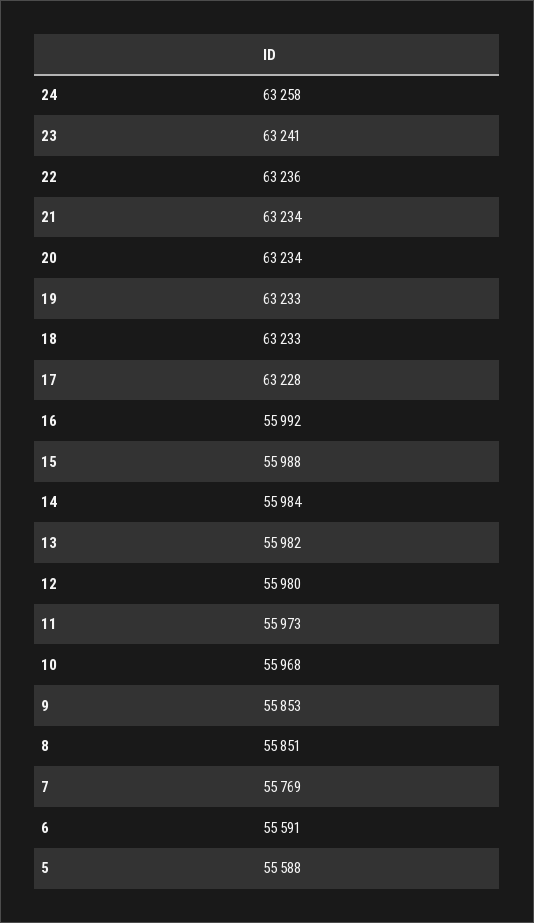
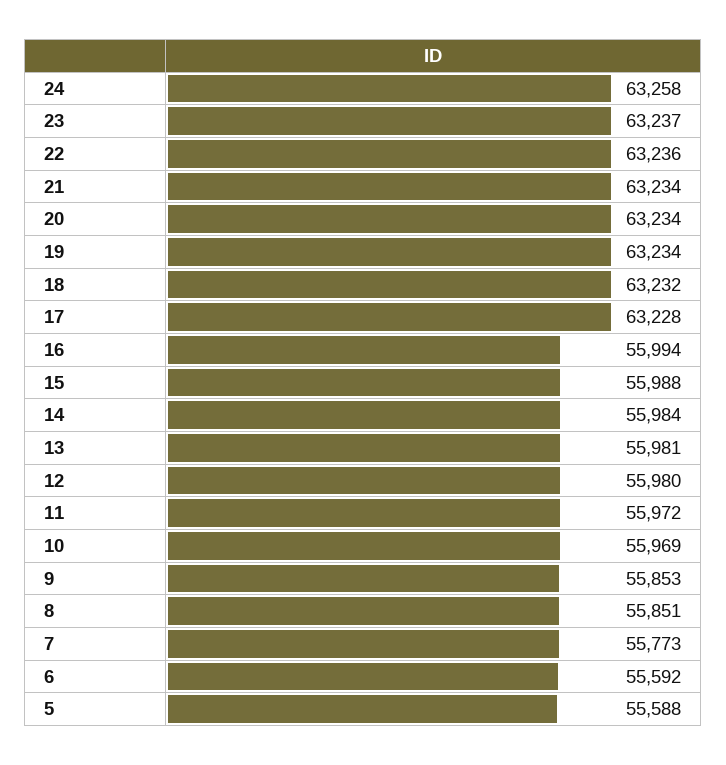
23: 63241 -> 63237
19: 63233 -> 63234
18: 63233 -> 63232
16: 55992 -> 55994
13: 55982 -> 55981
11: 55973 -> 55972
10: 55968 -> 55969
7: 55769 -> 55773
6: 55591 -> 55592

